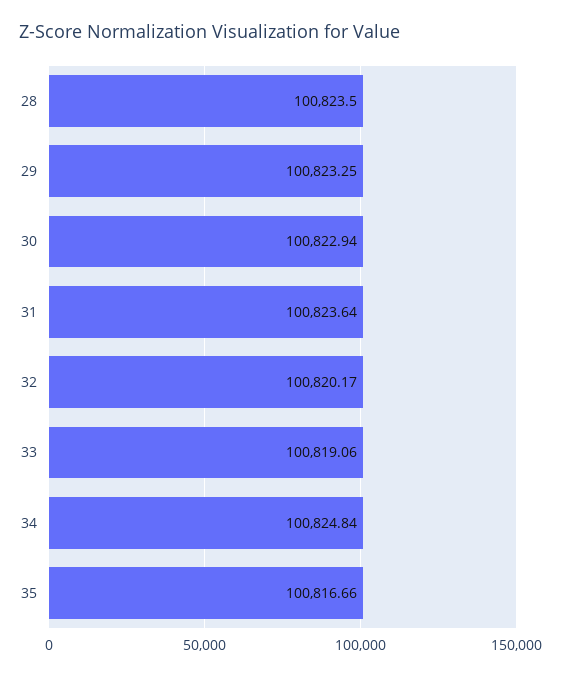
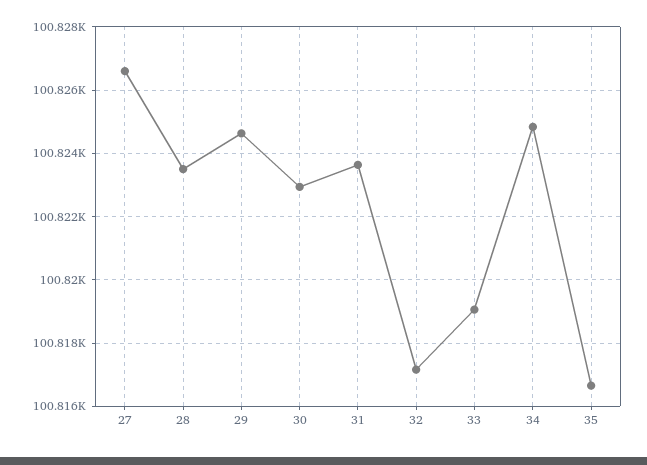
29: 100823.25 -> 100824.6
32: 100820.17 -> 100817.2
27: none -> 100826.6

